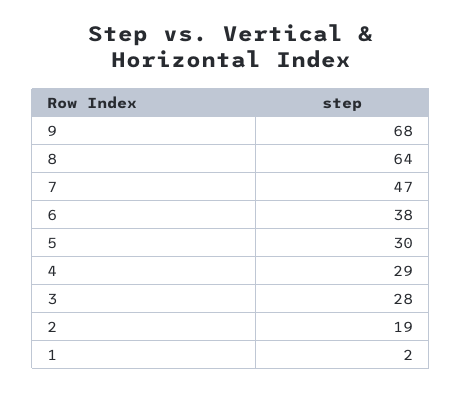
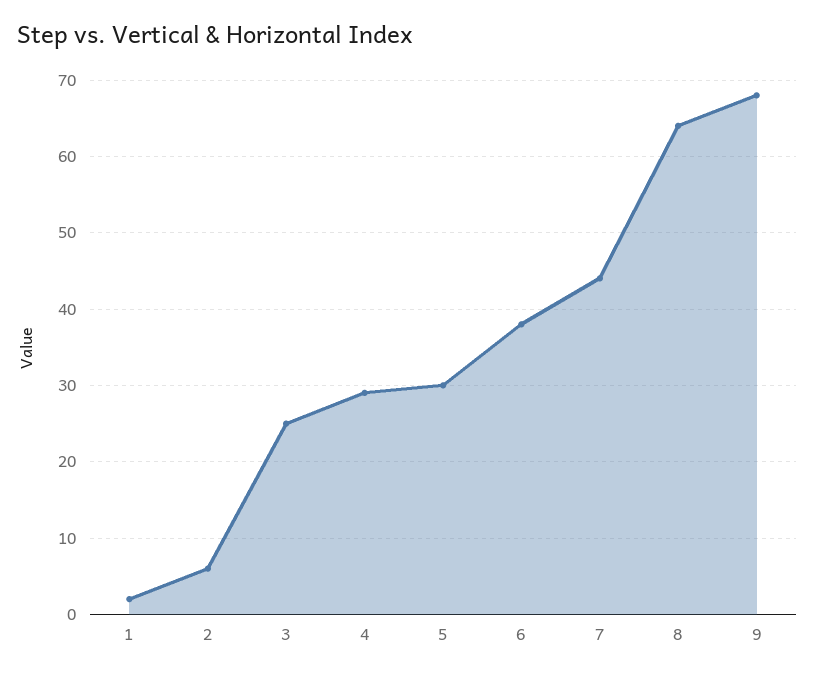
7: 47 -> 44
3: 28 -> 25
2: 19 -> 6

